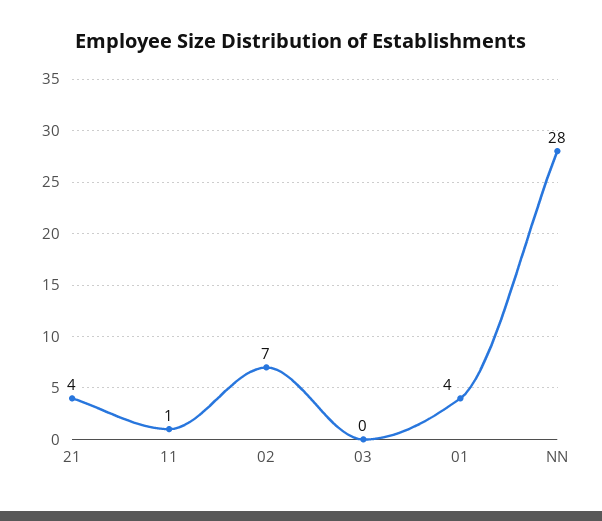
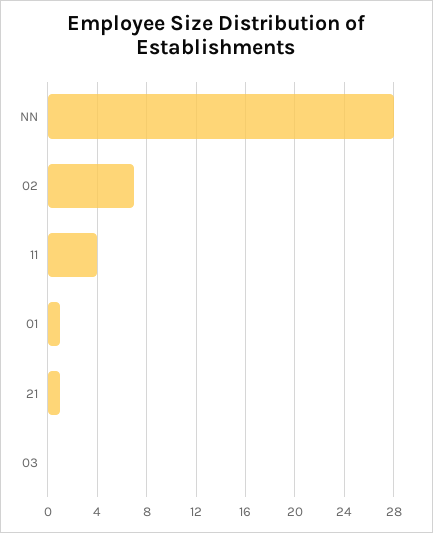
21: 4 -> 1
11: 1 -> 4
01: 4 -> 1

